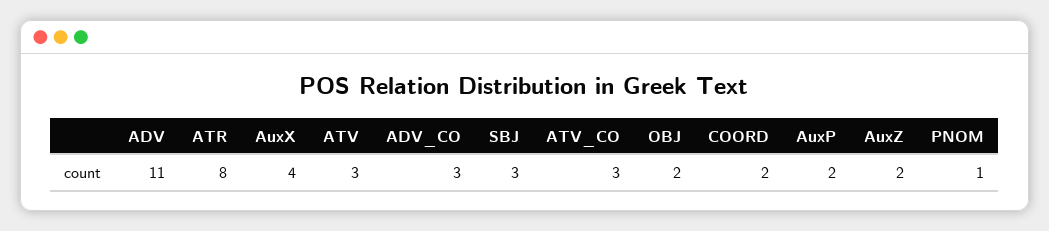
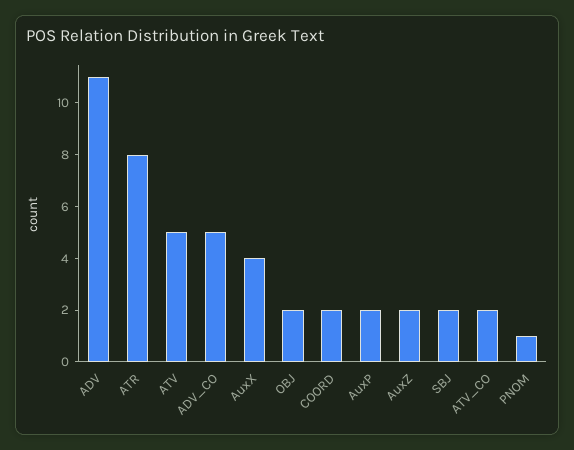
ATV: 3 -> 5
ADV_CO: 3 -> 5
SBJ: 3 -> 2
ATV_CO: 3 -> 2

